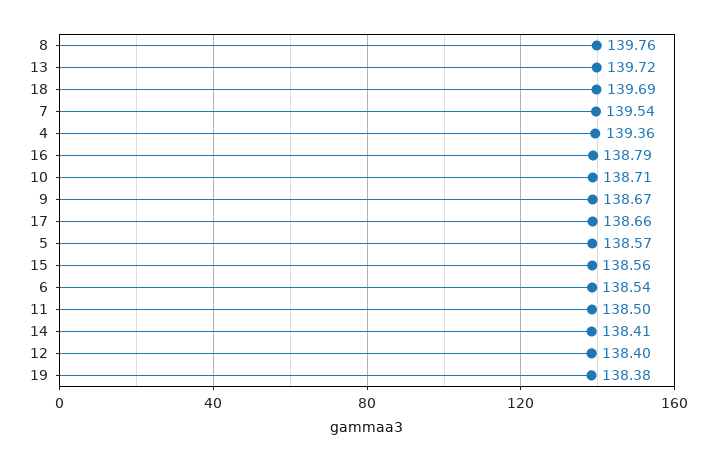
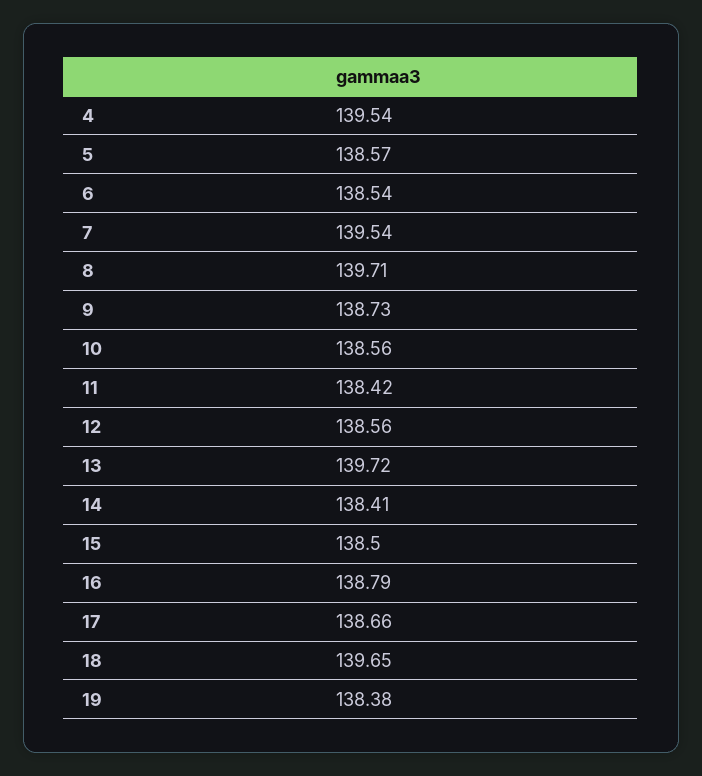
8: 139.76 -> 139.71
18: 139.69 -> 139.65
4: 139.36 -> 139.54
10: 138.71 -> 138.56
9: 138.67 -> 138.73
15: 138.56 -> 138.5
11: 138.5 -> 138.42
12: 138.4 -> 138.56

